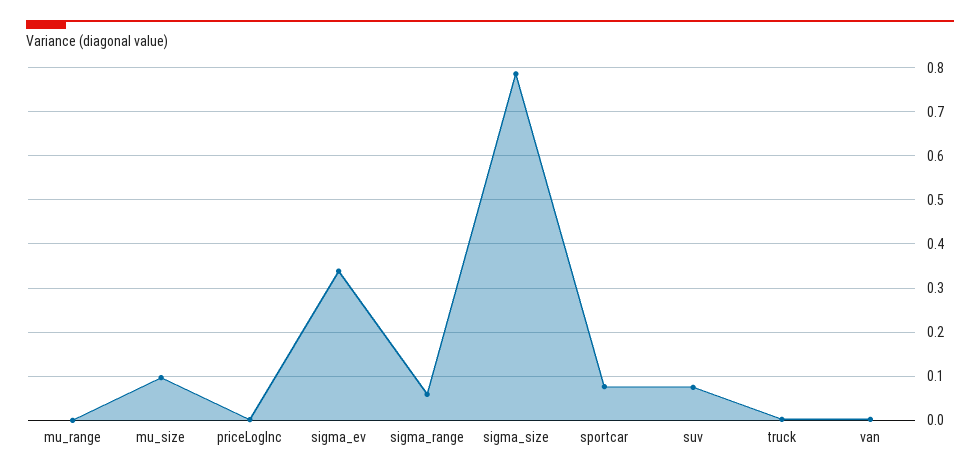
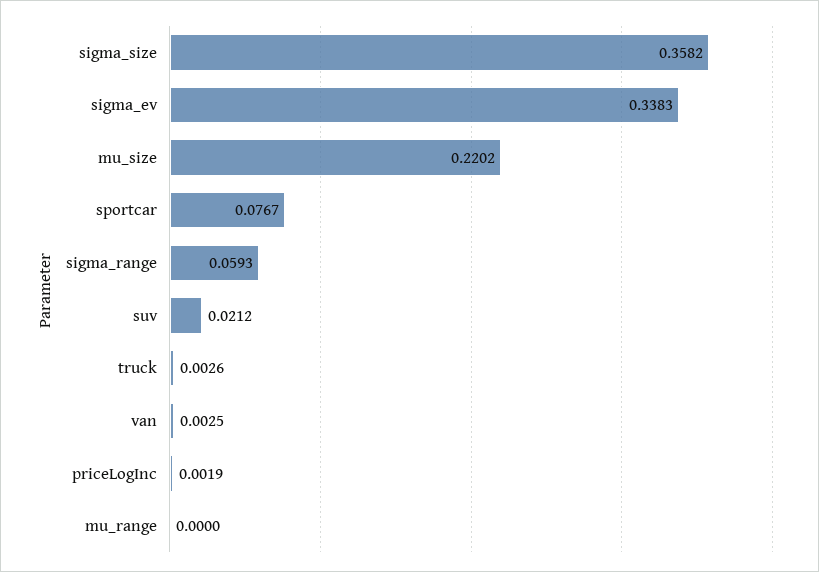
mu_size: 0.1 -> 0.2202
sigma_size: 0.78 -> 0.3582
suv: 0.08 -> 0.0212

